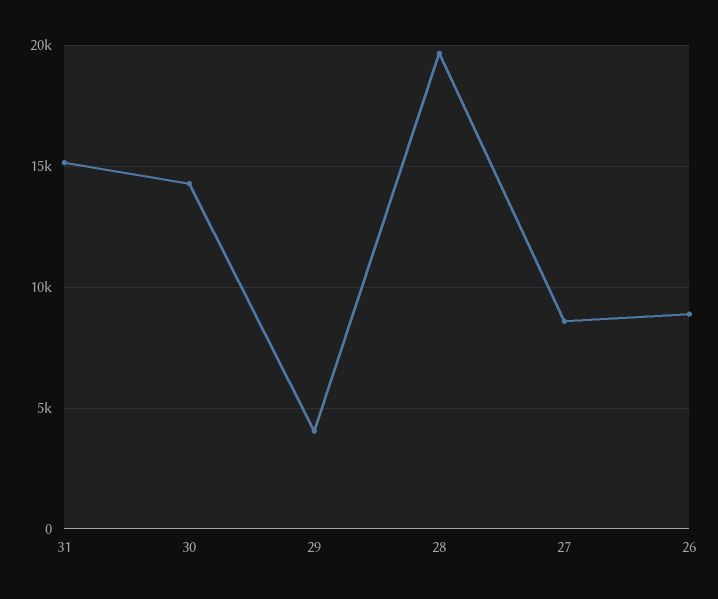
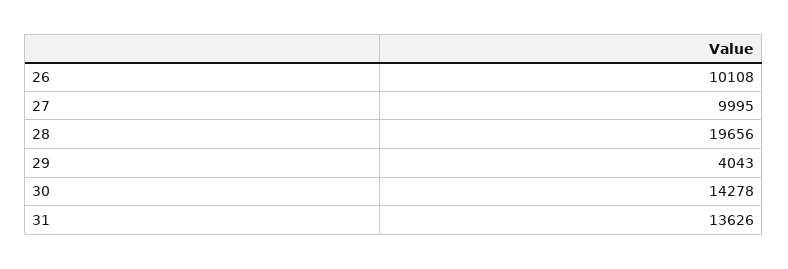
31: 15000 -> 13626
27: 8500 -> 9995
26: 9000 -> 10108

